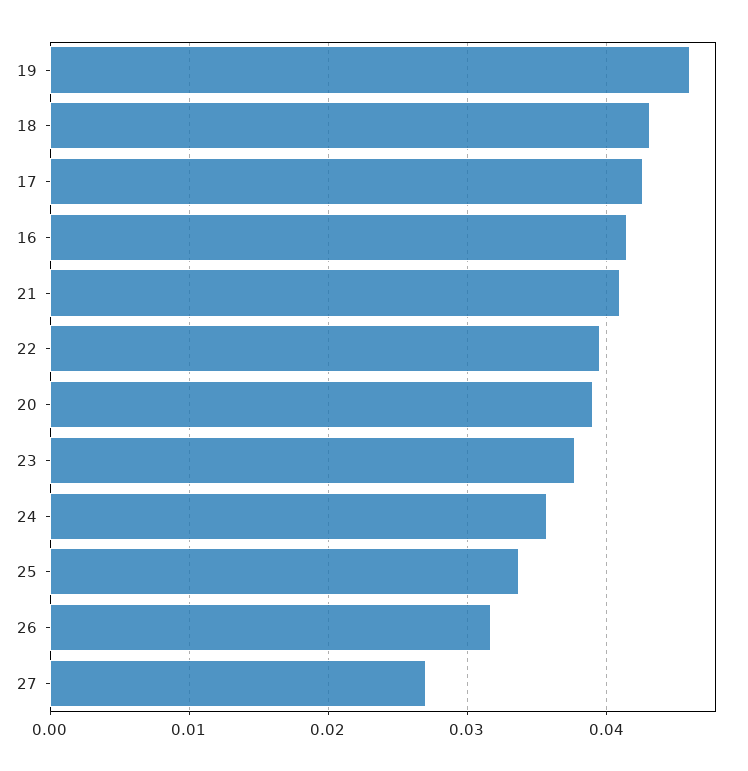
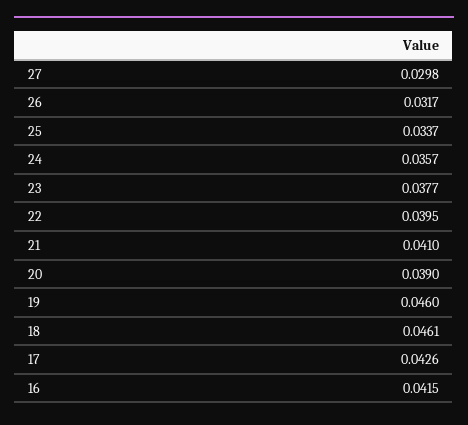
18: 0.043 -> 0.0461
27: 0.027 -> 0.0298

